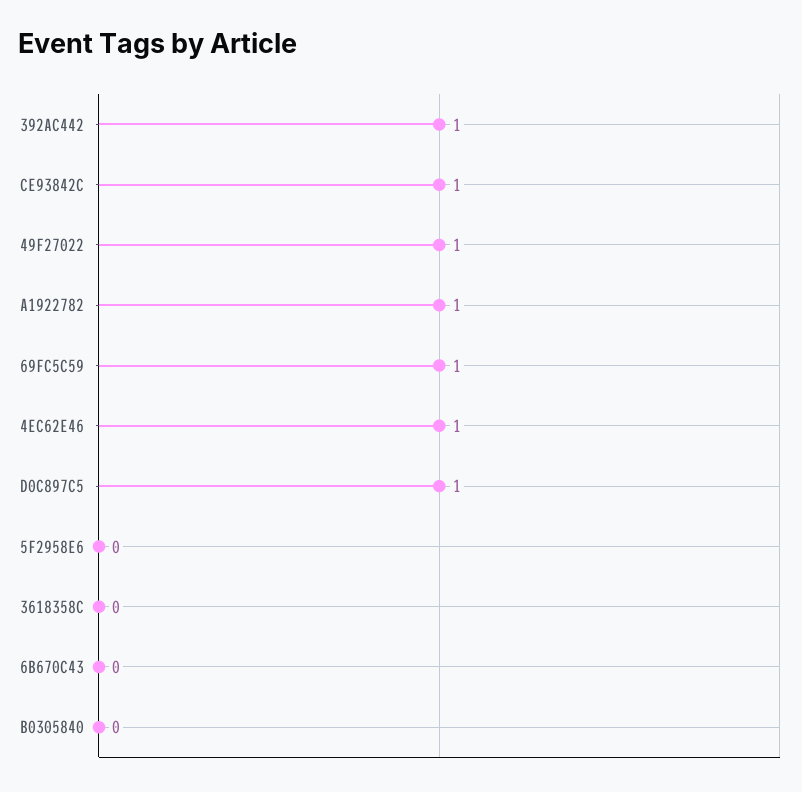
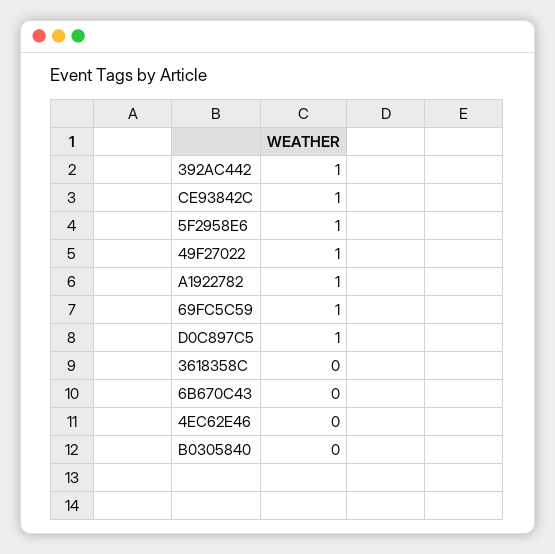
4EC62E46: 1 -> 0
5F2958E6: 0 -> 1

